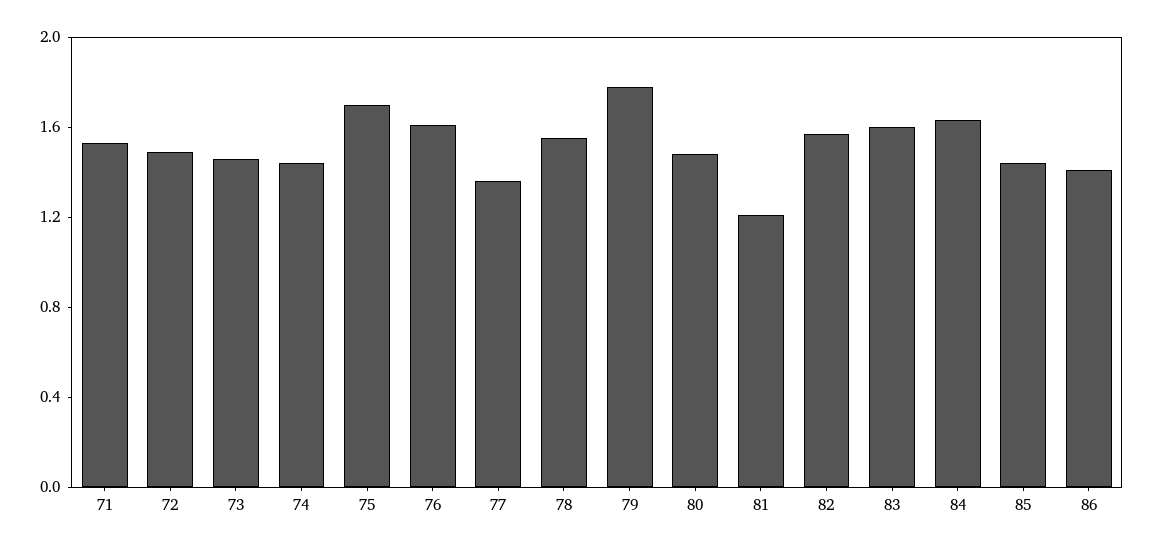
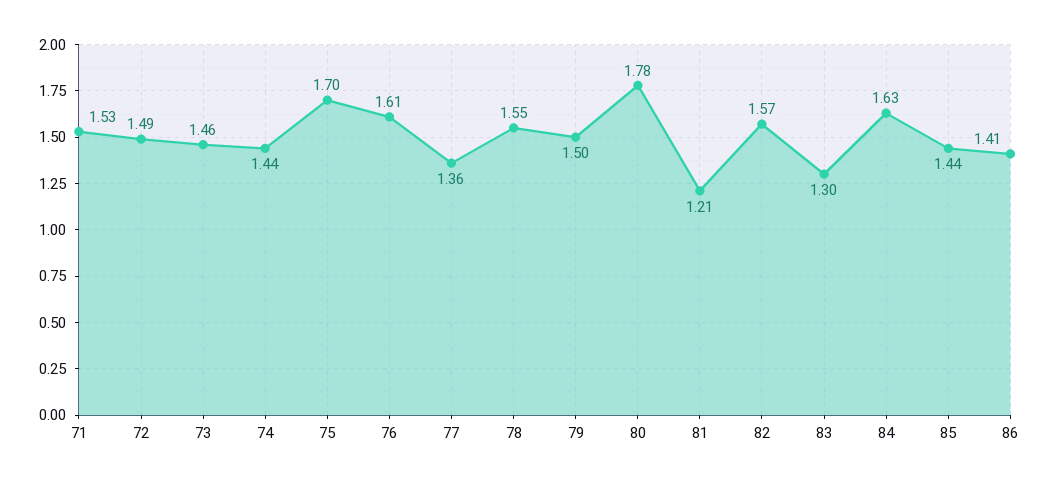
79: 1.8 -> 1.5
80: 1.5 -> 1.78
83: 1.6 -> 1.3

